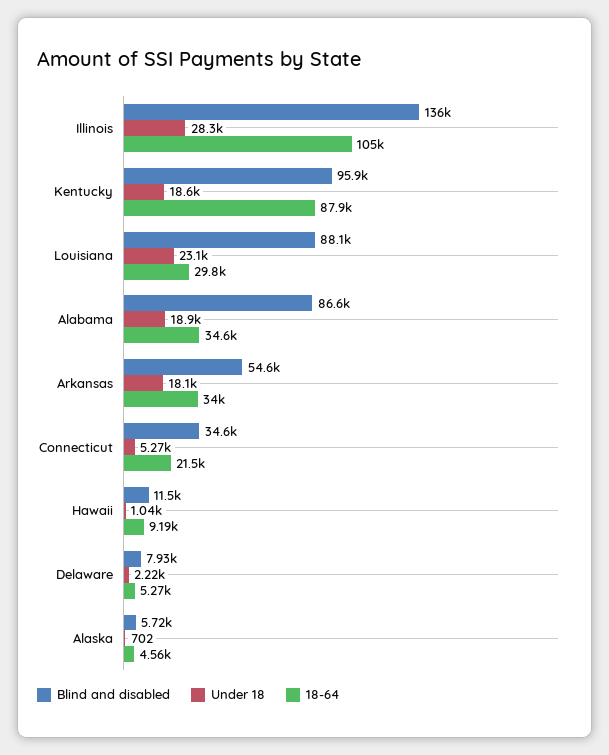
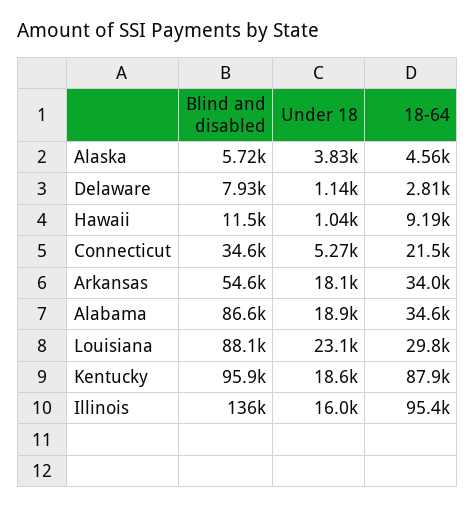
Under 18, Illinois: 28300 -> 16000
18-64, Illinois: 105000 -> 95400
Under 18, Delaware: 2220 -> 1140
18-64, Delaware: 5270 -> 2810
Under 18, Alaska: 702 -> 3830

